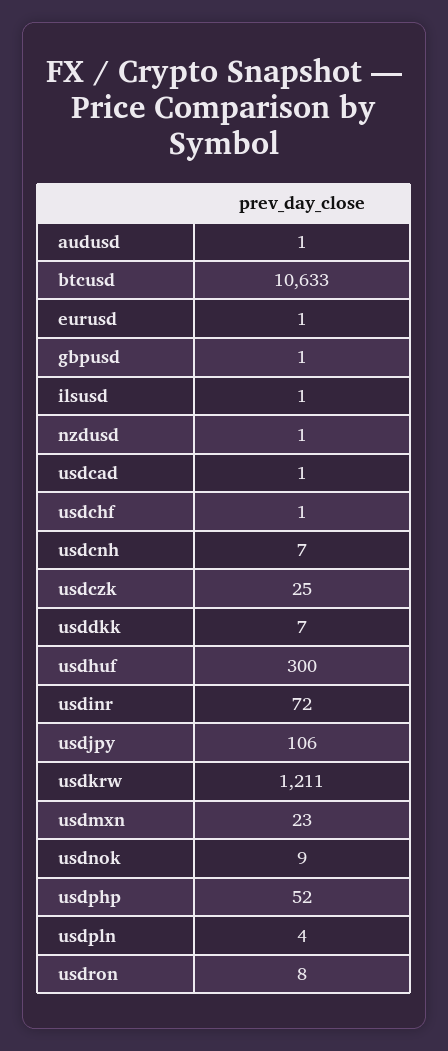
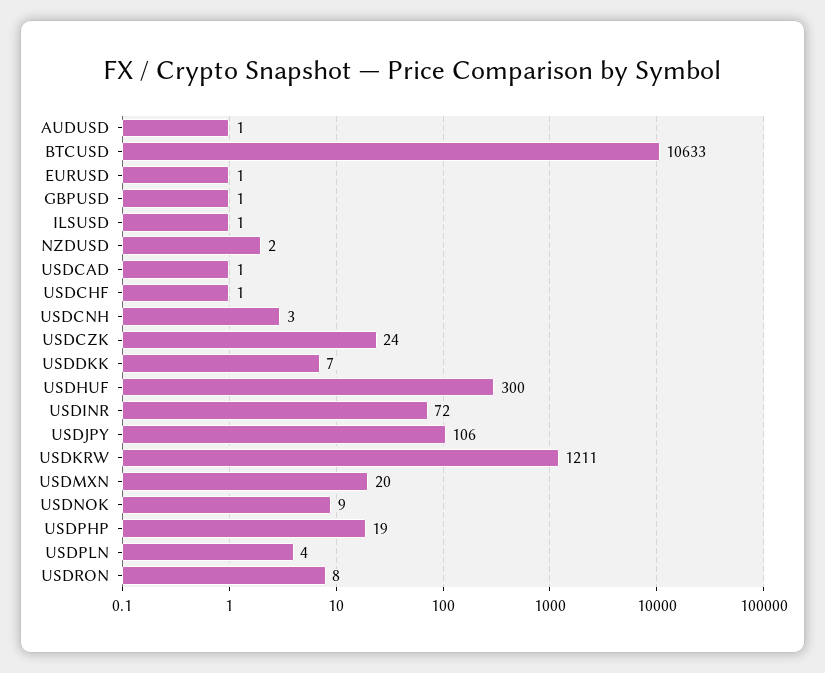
nzdusd: 1 -> 2
usdcnh: 7 -> 3
usdczk: 25 -> 24
usdmxn: 23 -> 20
usdphp: 52 -> 19

